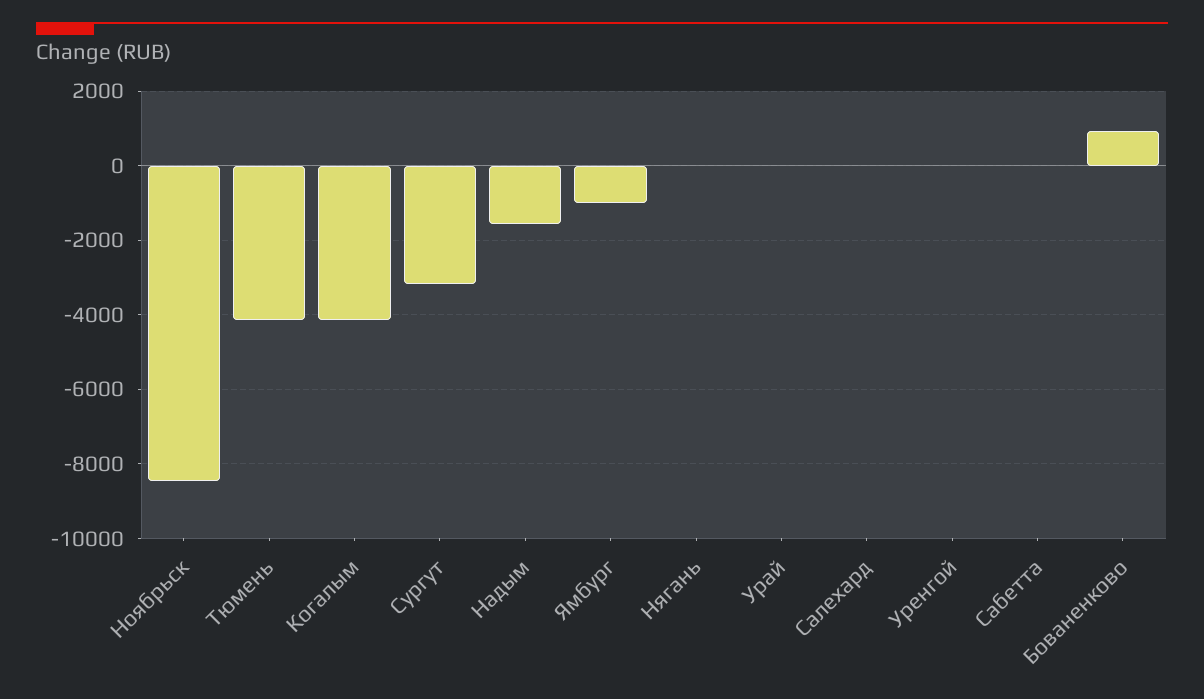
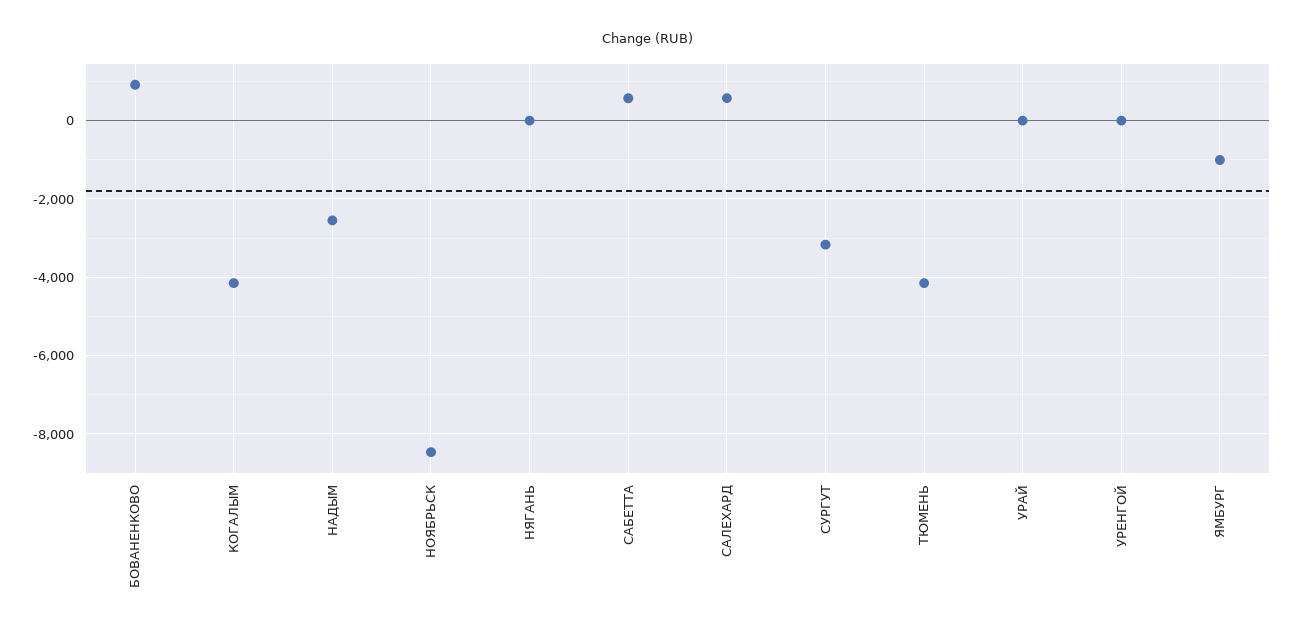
Надым: -1600 -> -2600
Салехард: 0 -> 600
Сабетта: 0 -> 600

